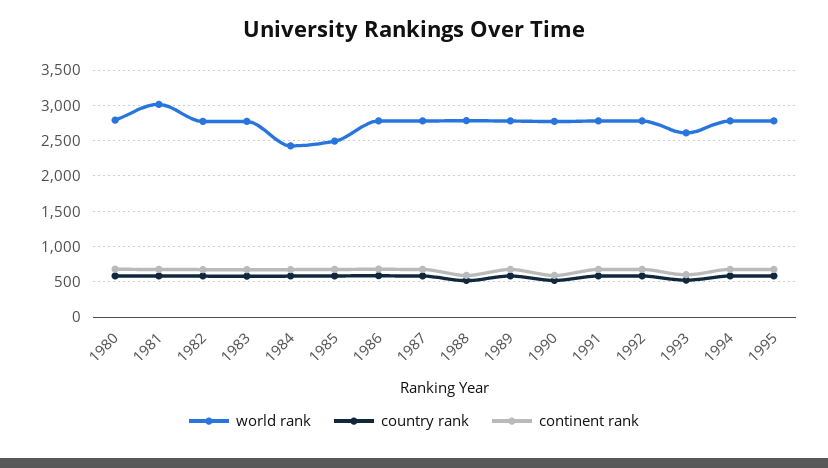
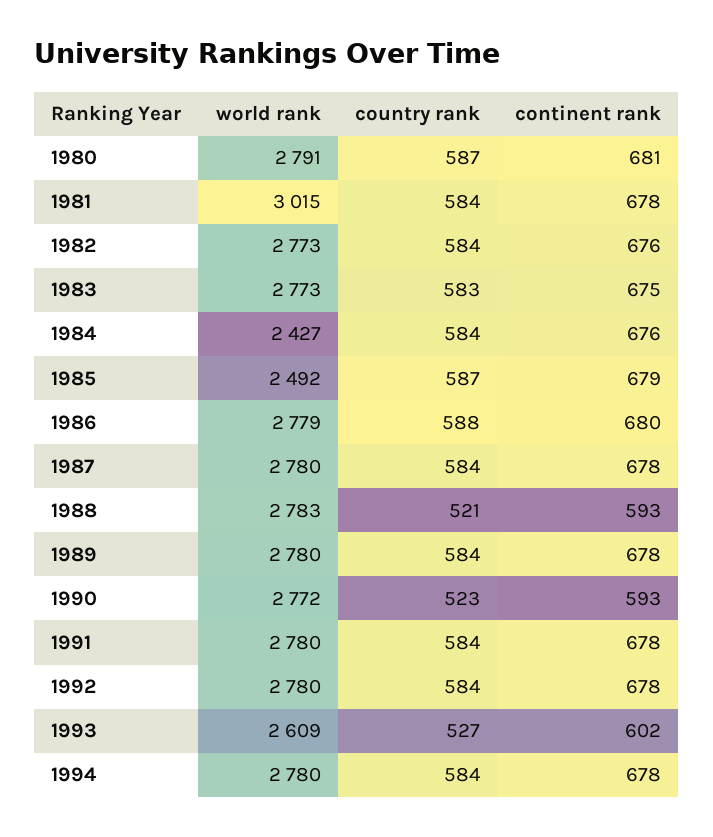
world rank, 1995: 2800 -> none
country rank, 1995: 600 -> none
continent rank, 1995: 700 -> none

